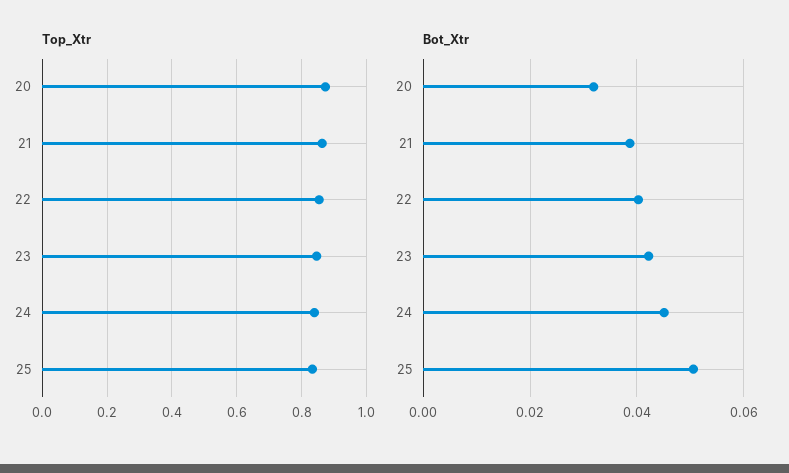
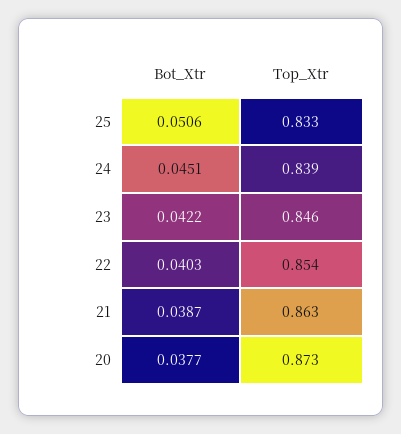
Bot_Xtr, 20: 0.032 -> 0.0377

